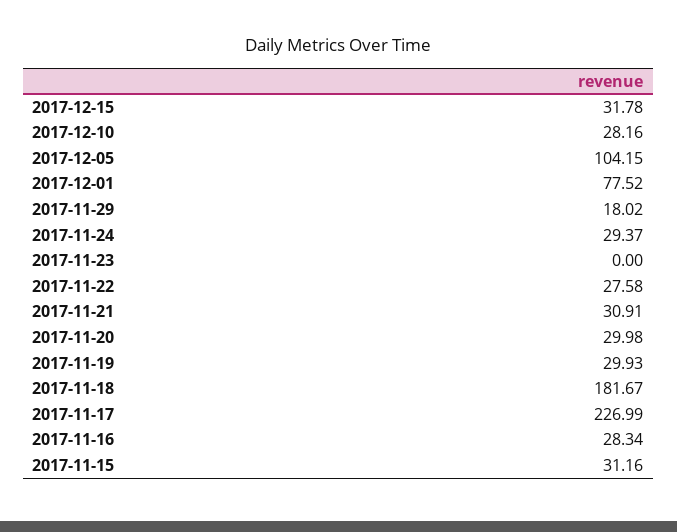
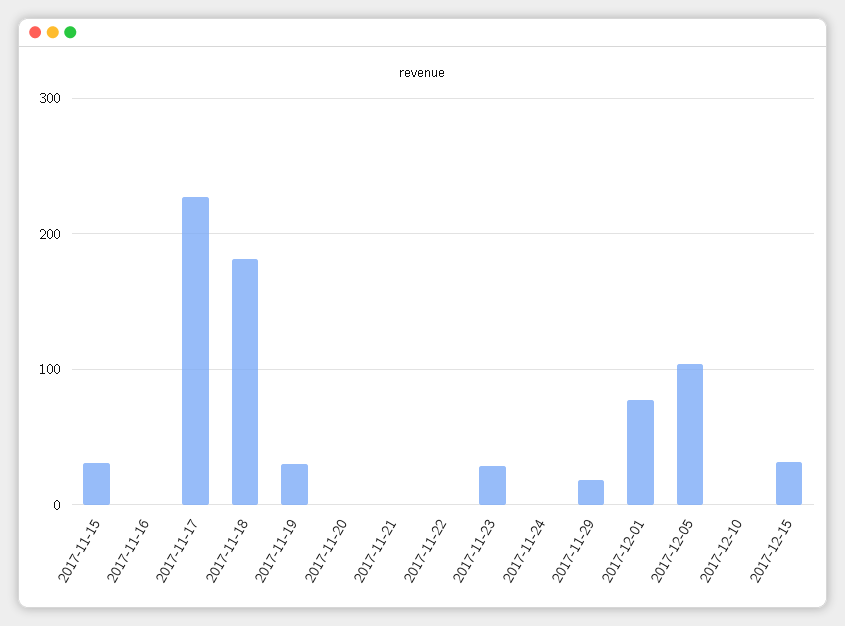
2017-12-10: 28.16 -> 0
2017-11-24: 29.37 -> 0
2017-11-23: 0 -> 30
2017-11-22: 27.58 -> 0
2017-11-21: 30.91 -> 0
2017-11-20: 29.98 -> 0
2017-11-16: 28.34 -> 0

